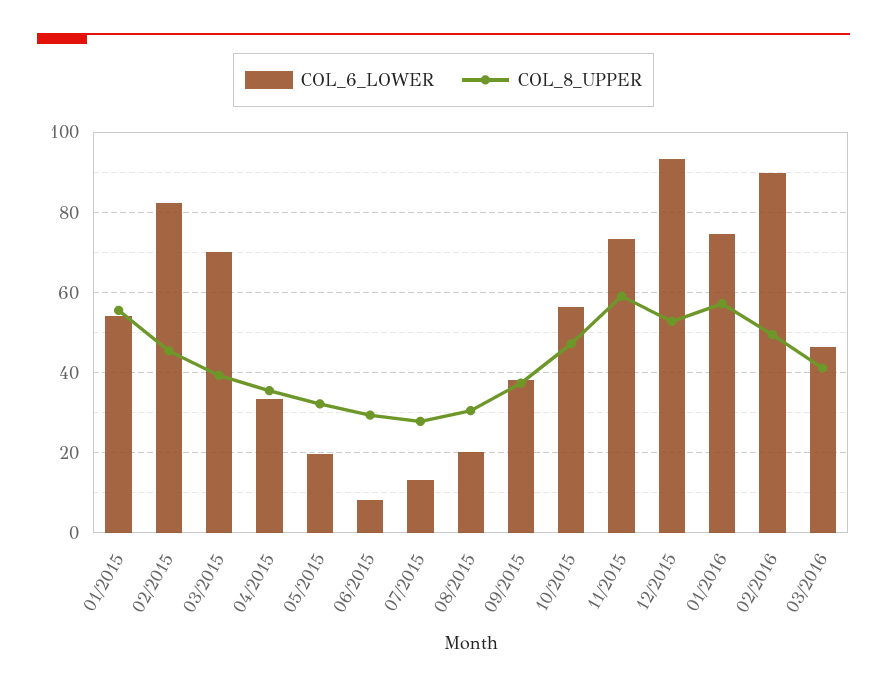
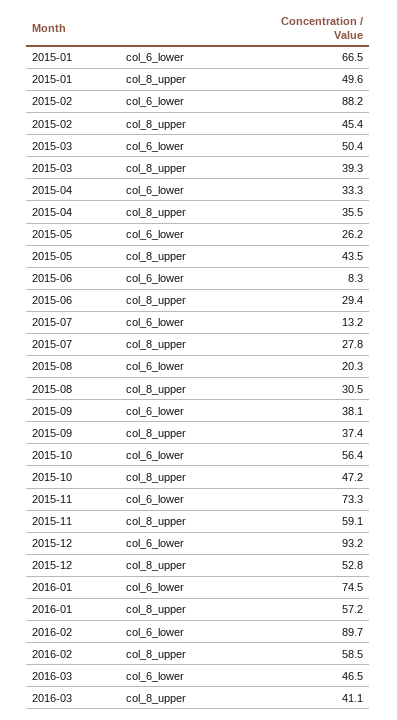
COL_6_LOWER, 01/2015: 54 -> 66.5
COL_8_UPPER, 01/2015: 56 -> 49.6
COL_6_LOWER, 02/2015: 82 -> 88.2
COL_6_LOWER, 03/2015: 70 -> 50.4
COL_6_LOWER, 05/2015: 20 -> 26.2
COL_8_UPPER, 05/2015: 32 -> 43.5
COL_8_UPPER, 02/2016: 50 -> 58.5

